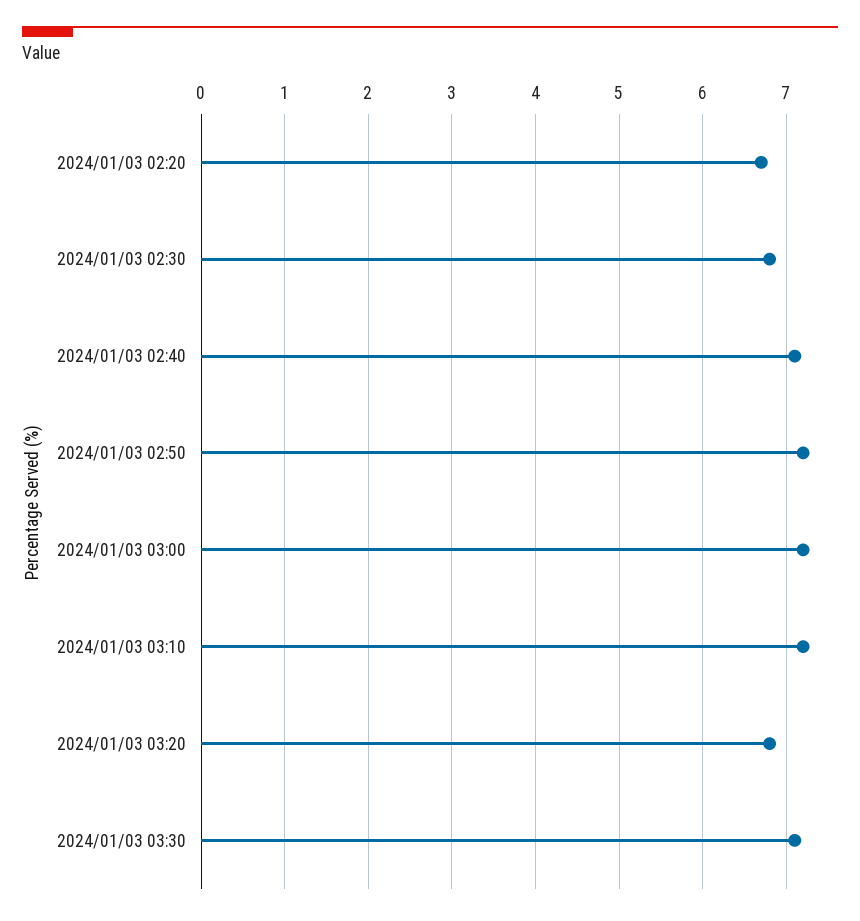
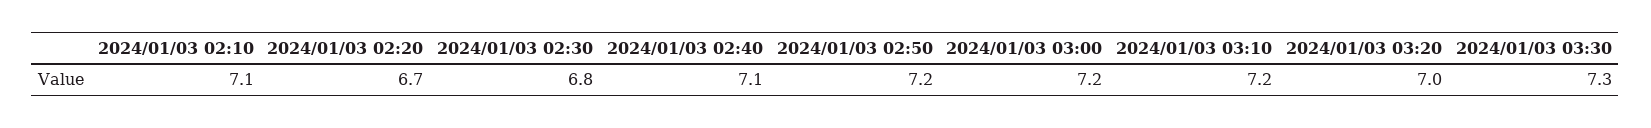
2024/01/03 03:20: 6.8 -> 7
2024/01/03 03:30: 7.1 -> 7.3
2024/01/03 02:10: none -> 7.1

